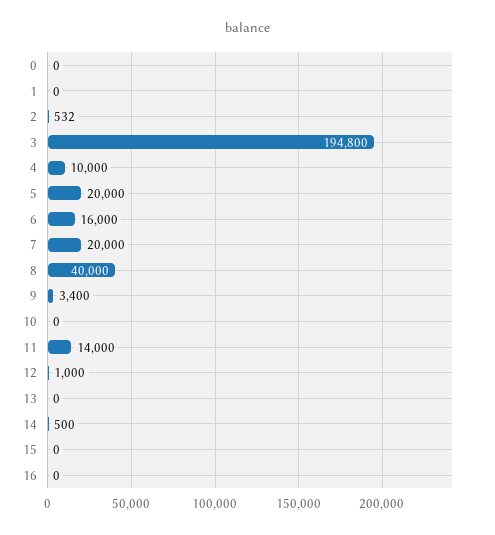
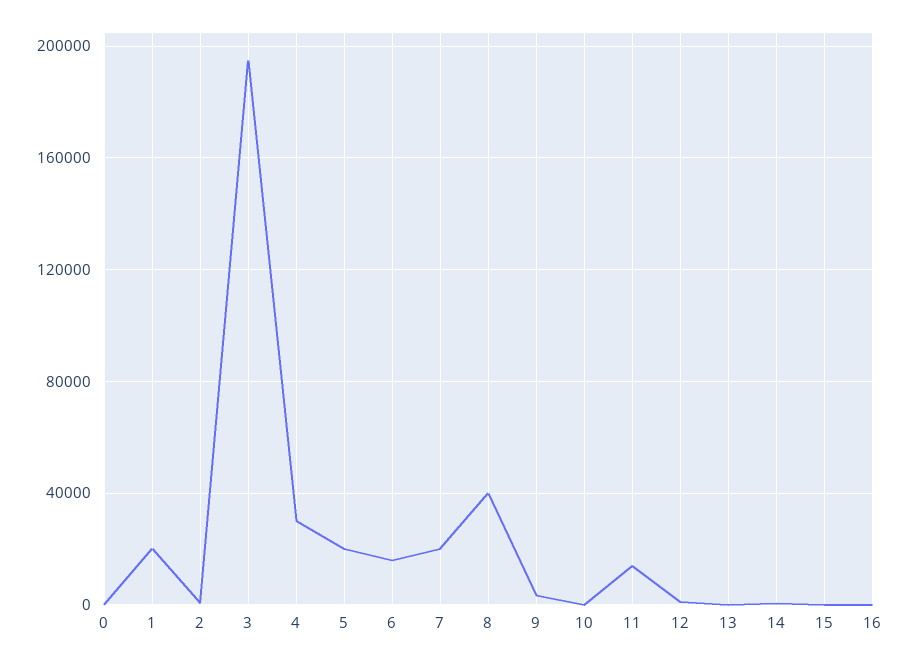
1: 0 -> 20000
4: 10000 -> 30000

